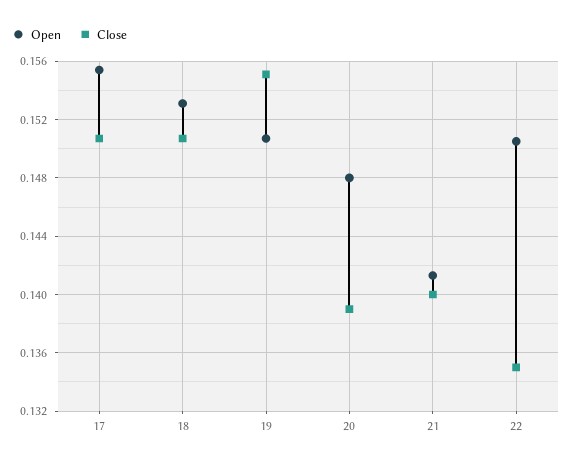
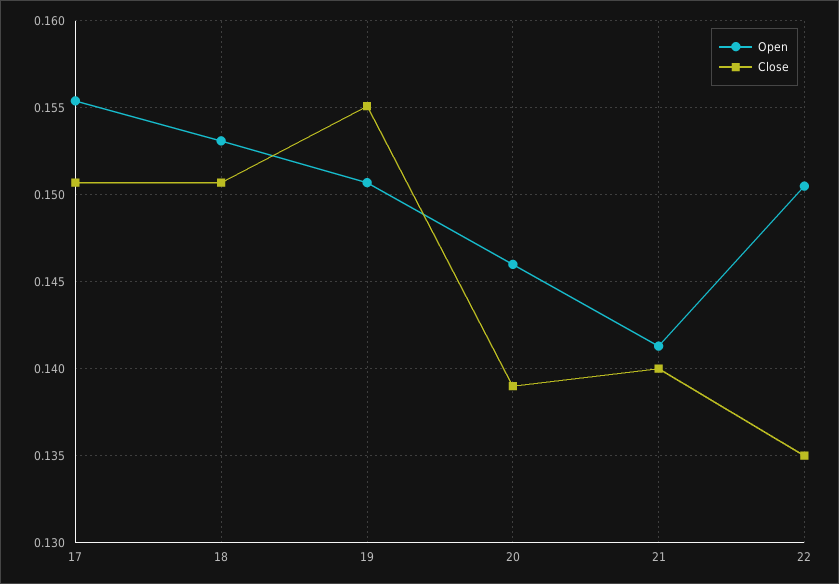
Open, 20: 0.148 -> 0.146

